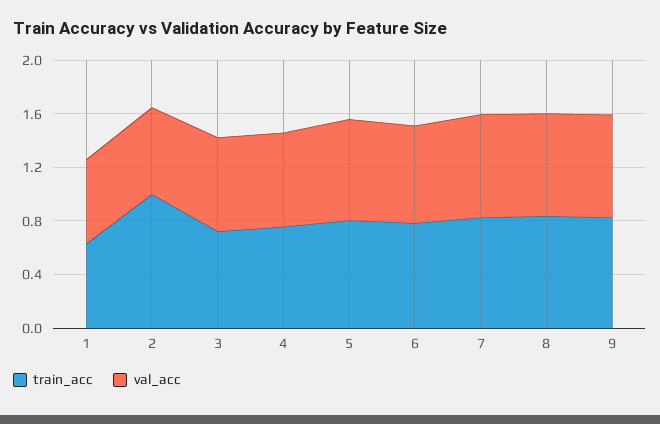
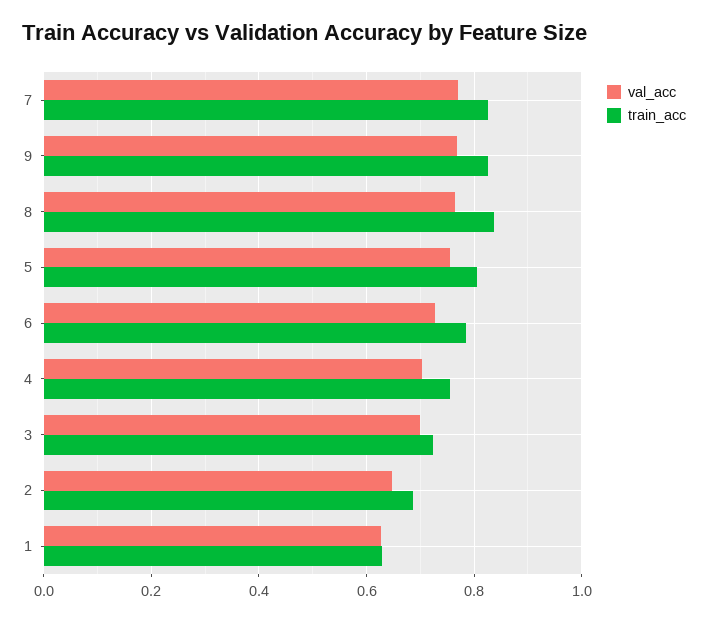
train_acc, 2: 1 -> 0.68

